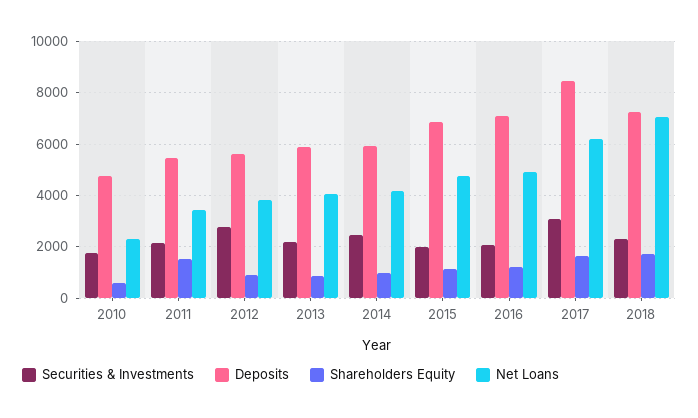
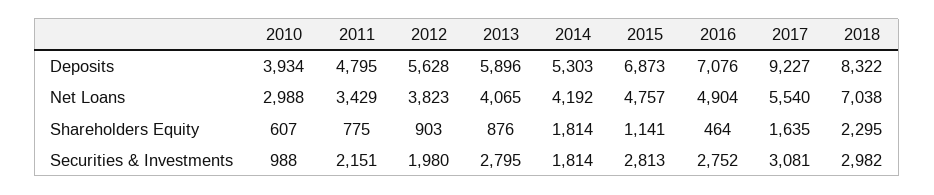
Securities & Investments, 2010: 1750 -> 988
Deposits, 2010: 4750 -> 3934
Net Loans, 2010: 2250 -> 2988
Deposits, 2011: 5500 -> 4795
Shareholders Equity, 2011: 1500 -> 775
Securities & Investments, 2012: 2750 -> 1980
Securities & Investments, 2013: 2250 -> 2795
Securities & Investments, 2014: 2500 -> 1814
Deposits, 2014: 6000 -> 5303
Shareholders Equity, 2014: 1000 -> 1814
Securities & Investments, 2015: 2000 -> 2813
Securities & Investments, 2016: 2000 -> 2752
Shareholders Equity, 2016: 1250 -> 464
Deposits, 2017: 8500 -> 9227
Net Loans, 2017: 6250 -> 5540
Securities & Investments, 2018: 2250 -> 2982
Deposits, 2018: 7250 -> 8322
Shareholders Equity, 2018: 1750 -> 2295

